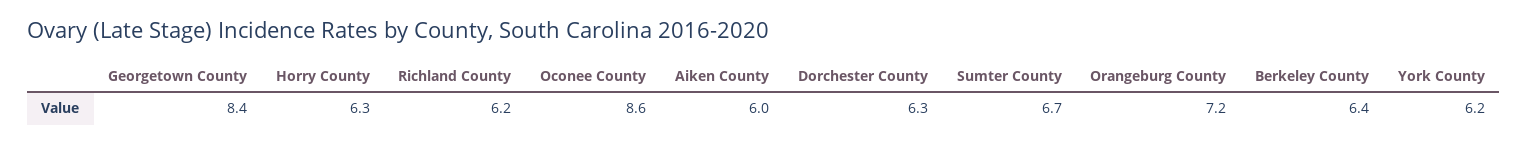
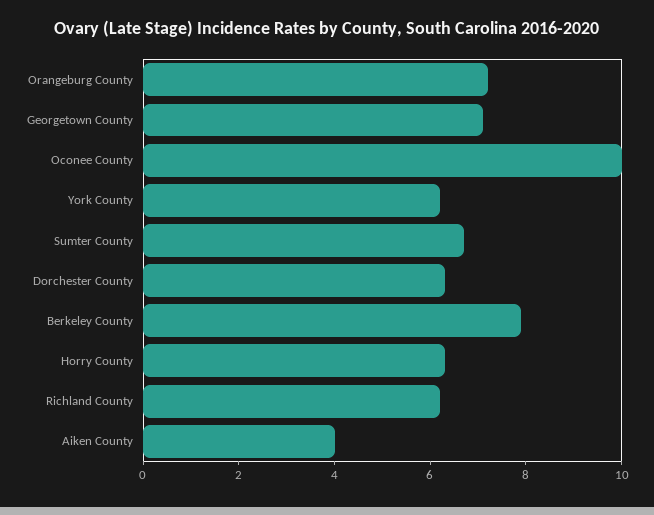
Georgetown County: 8.4 -> 7
Oconee County: 8.6 -> 10
Aiken County: 6 -> 4
Berkeley County: 6.4 -> 8

